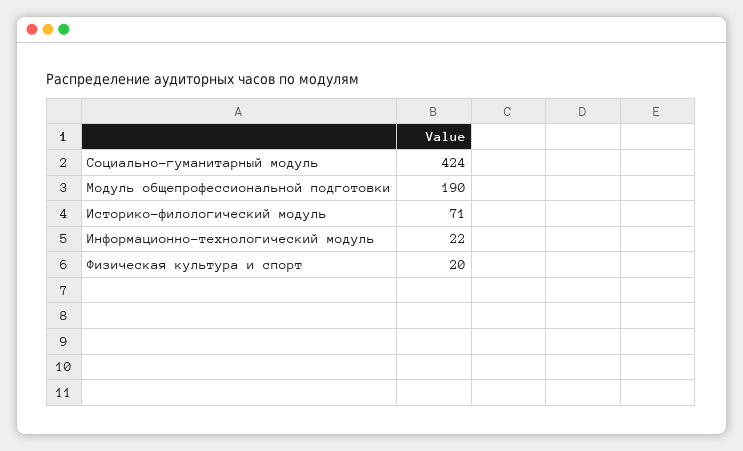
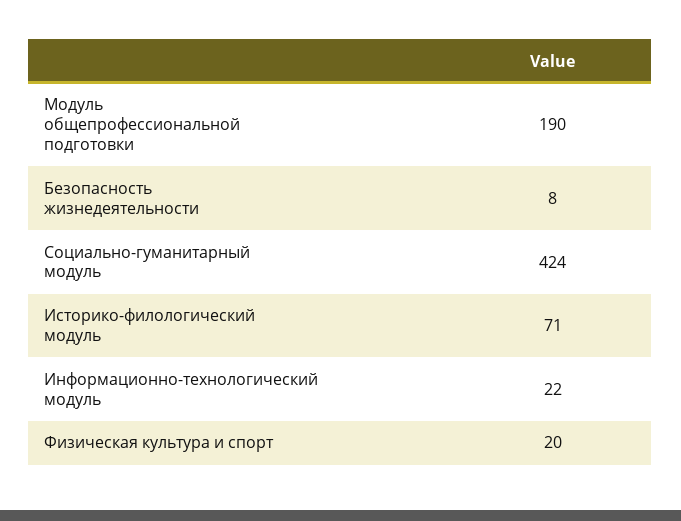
Безопасность жизнедеятельности: none -> 8

